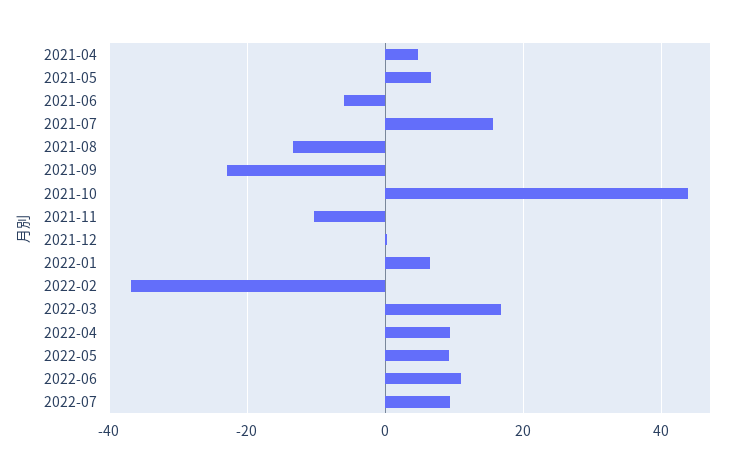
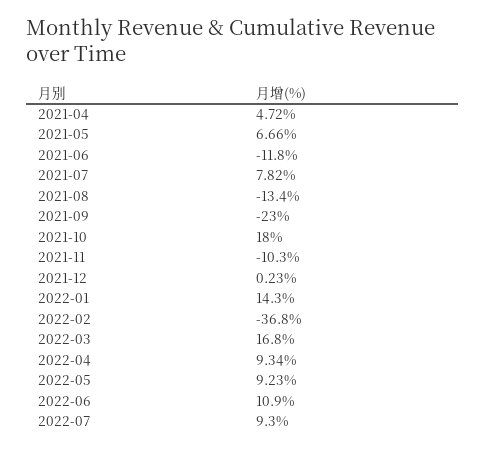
2021-06: -6 -> -11.8
2021-07: 16 -> 7.82
2021-10: 44 -> 18
2022-01: 6 -> 14.3

